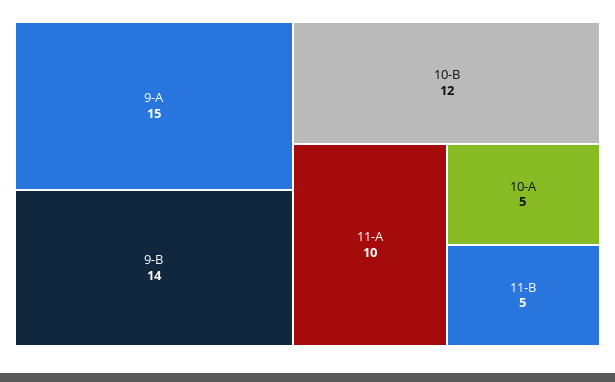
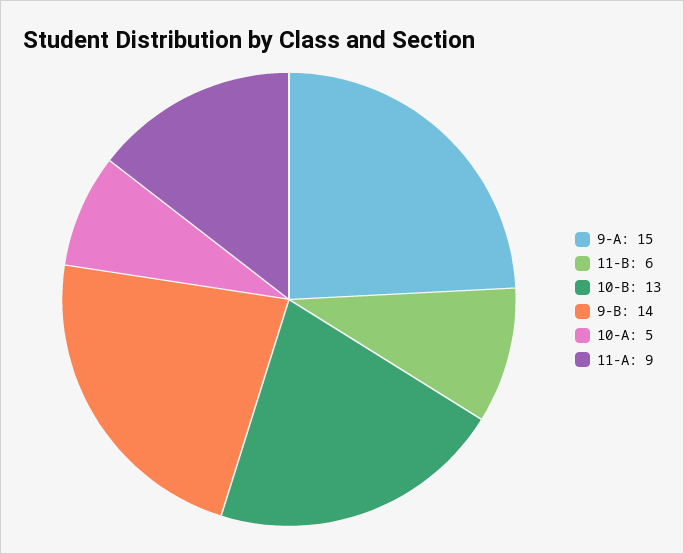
10-B: 12 -> 13
11-A: 10 -> 9
11-B: 5 -> 6

